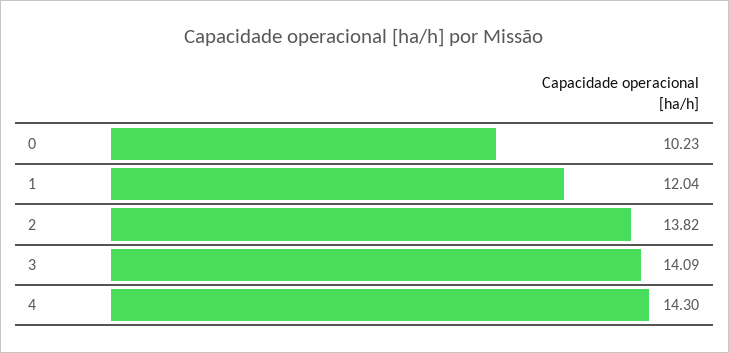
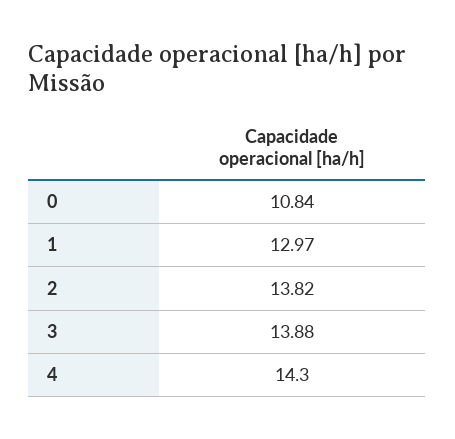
0: 10.23 -> 10.84
1: 12.04 -> 12.97
3: 14.09 -> 13.88

